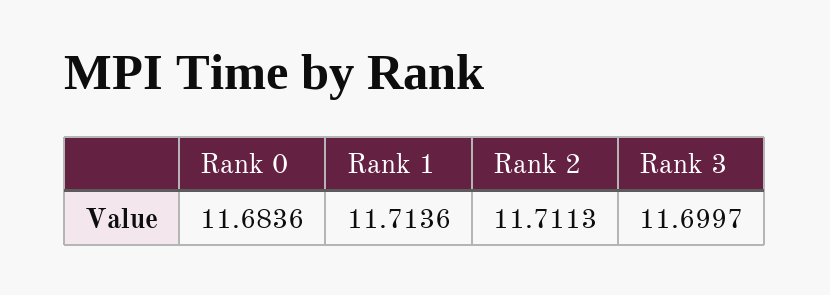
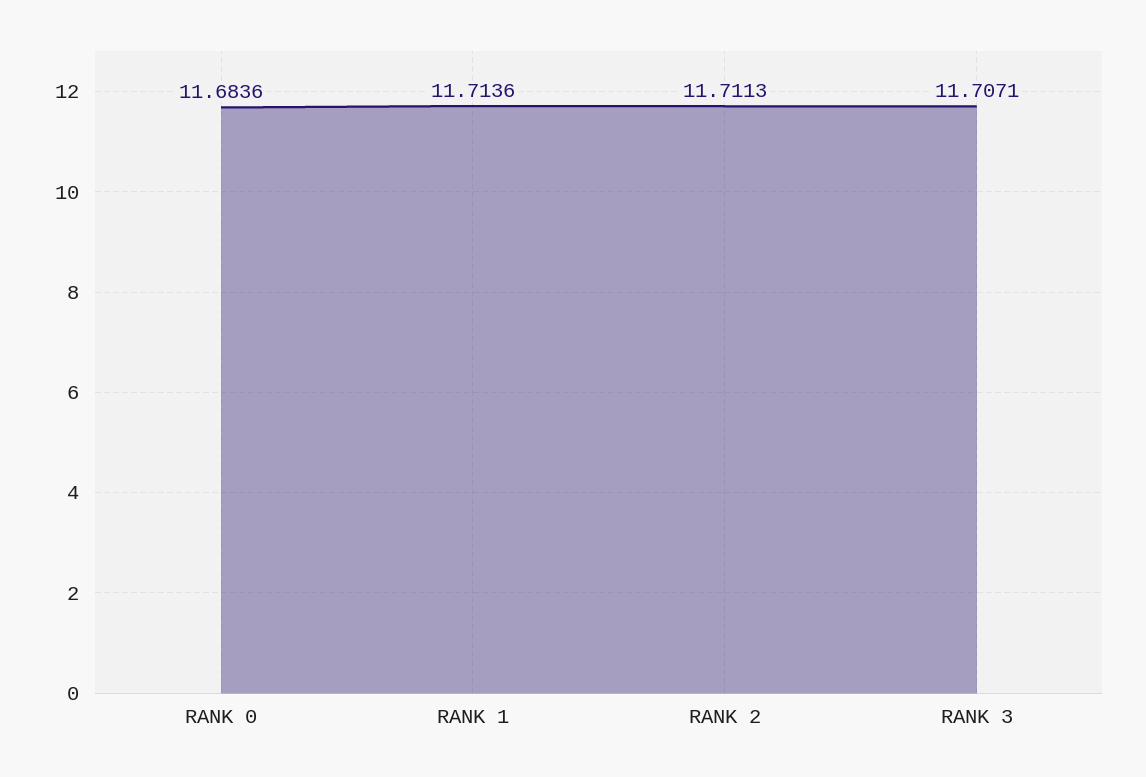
Rank 3: 11.6997 -> 11.7071

